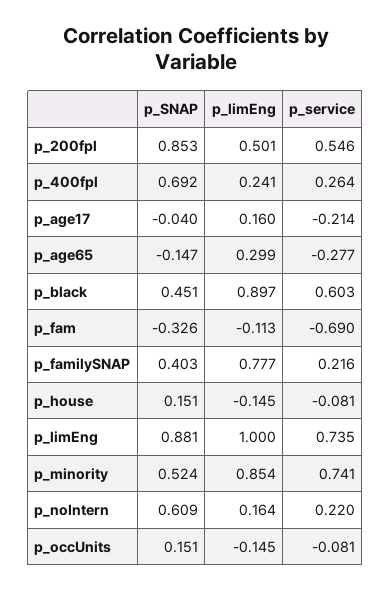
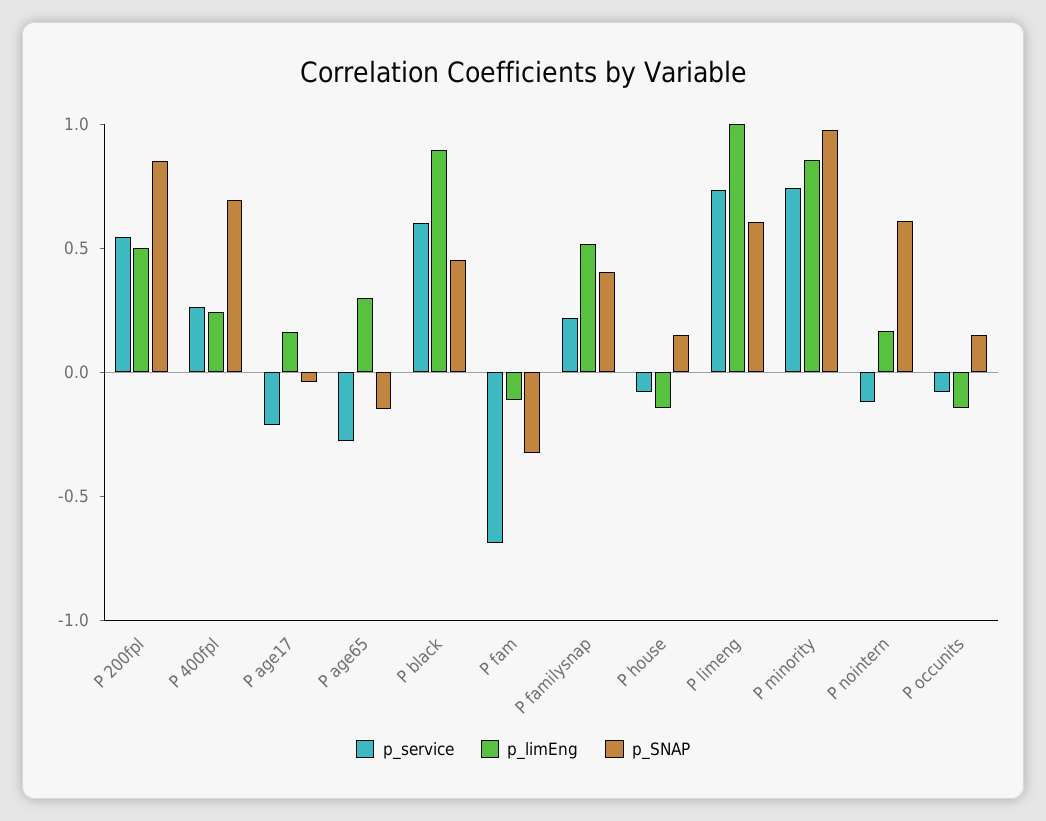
p_limEng, p_familySNAP: 0.777 -> 0.5
p_SNAP, p_limEng: 0.881 -> 0.6
p_SNAP, p_minority: 0.524 -> 1
p_service, p_noIntern: 0.22 -> -0.1

